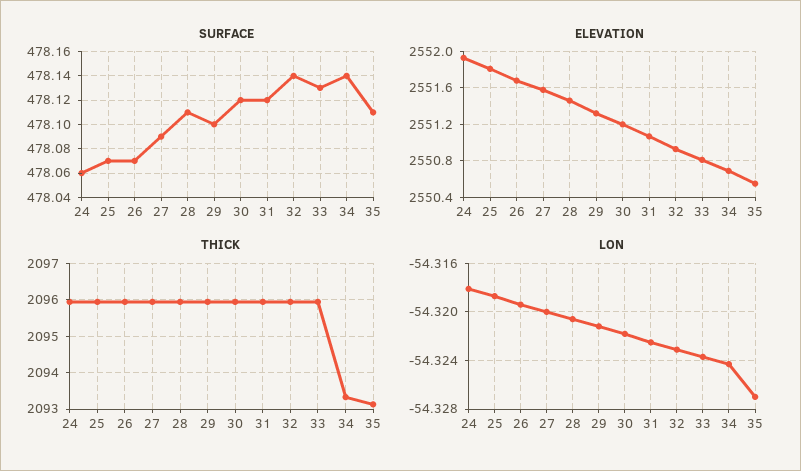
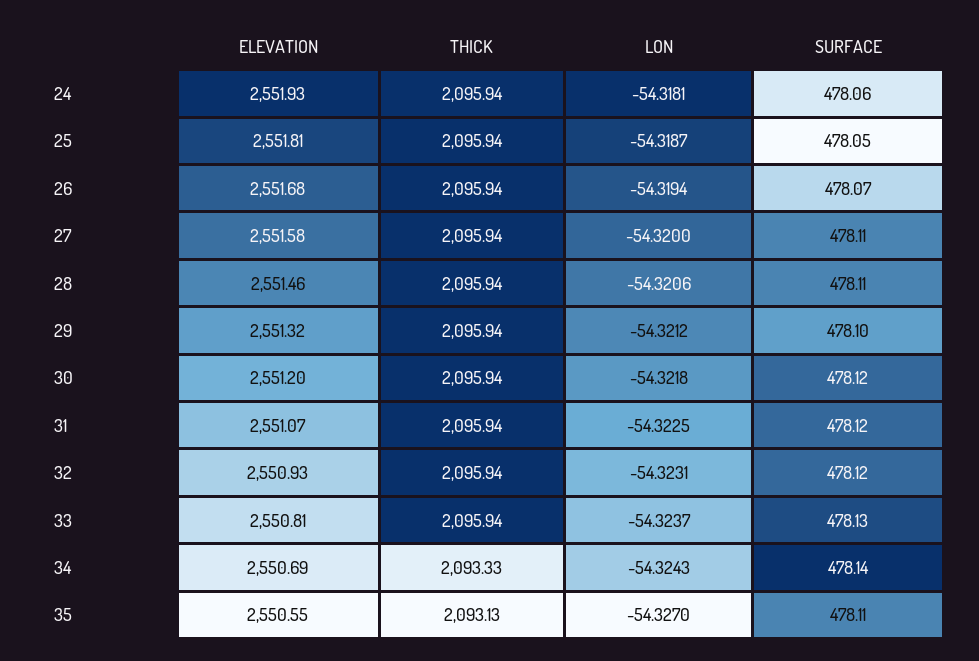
SURFACE, 25: 478.07 -> 478.05
SURFACE, 27: 478.09 -> 478.11
SURFACE, 32: 478.14 -> 478.12

